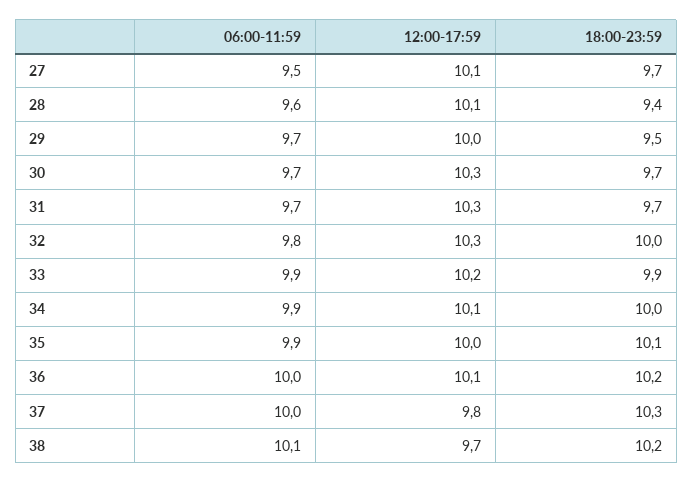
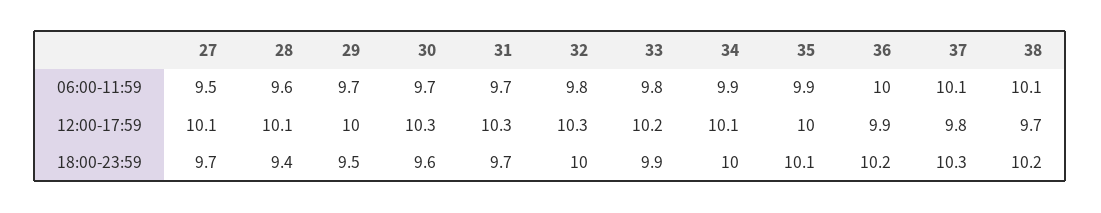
18:00-23:59, 30: 9.7 -> 9.6
06:00-11:59, 33: 9.9 -> 9.8
12:00-17:59, 36: 10.1 -> 9.9
06:00-11:59, 37: 10 -> 10.1

